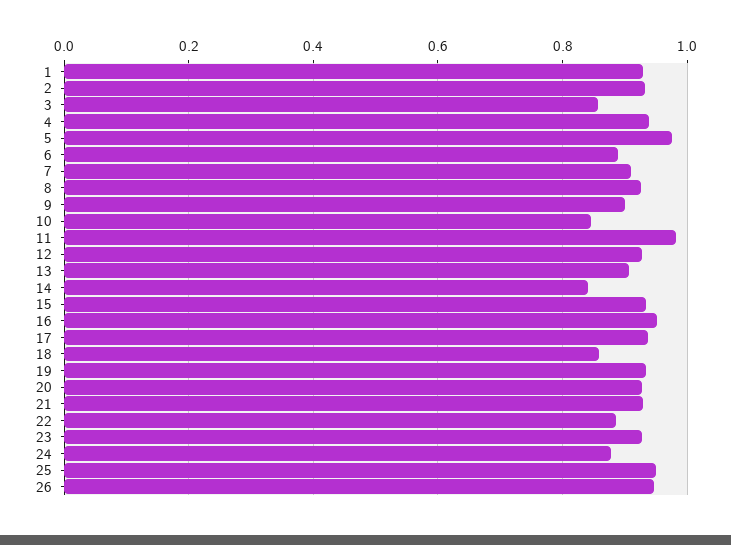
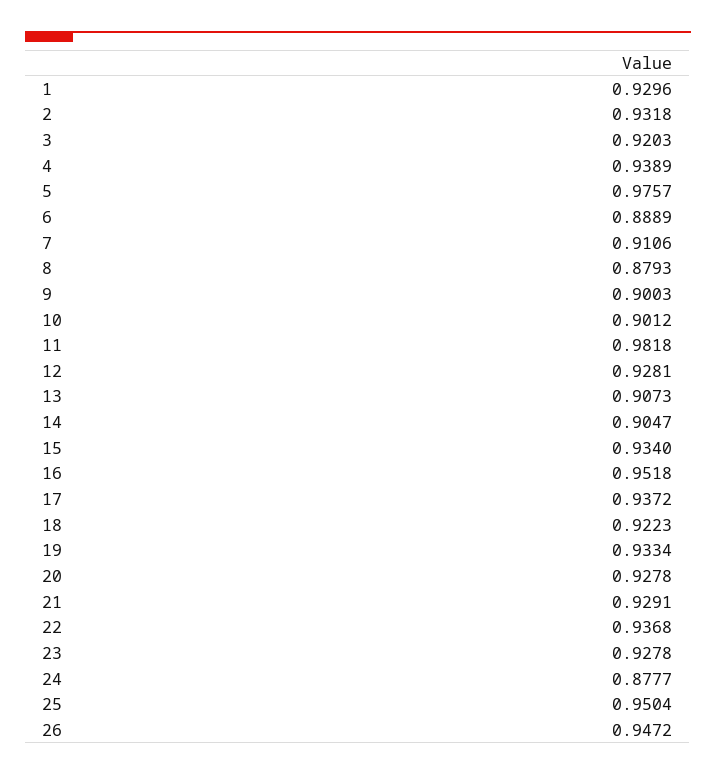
3: 0.86 -> 0.9203
8: 0.92 -> 0.8793
10: 0.84 -> 0.9012
14: 0.84 -> 0.9047
18: 0.86 -> 0.9223
22: 0.88 -> 0.9368

